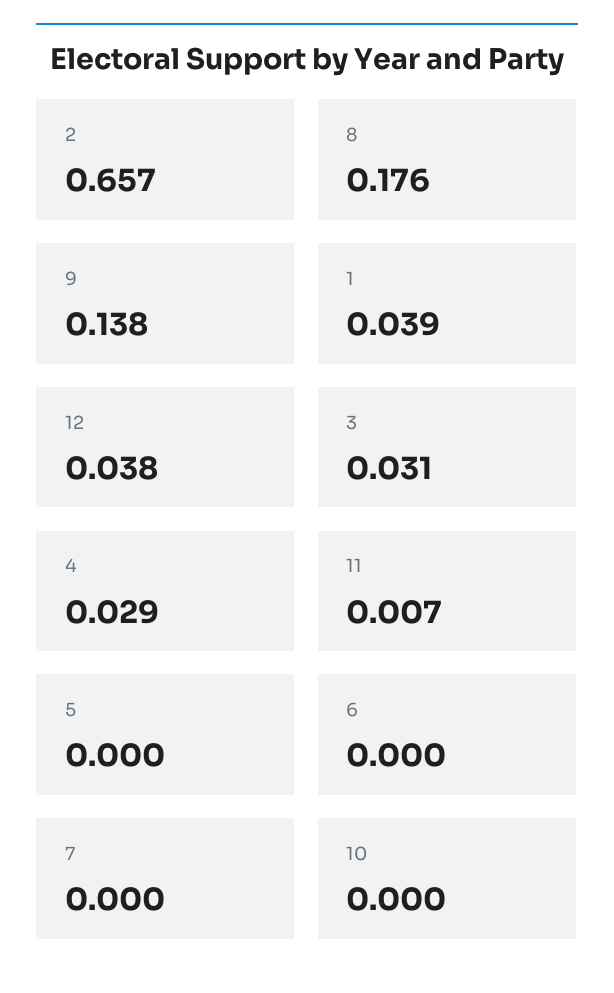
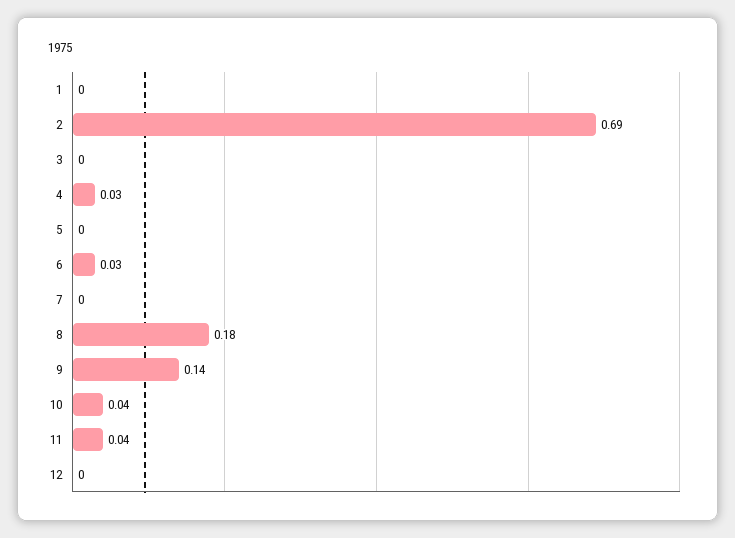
2: 0.657 -> 0.69
1: 0.039 -> 0
12: 0.038 -> 0
3: 0.031 -> 0
11: 0.007 -> 0.04
6: 0 -> 0.03
10: 0 -> 0.04

